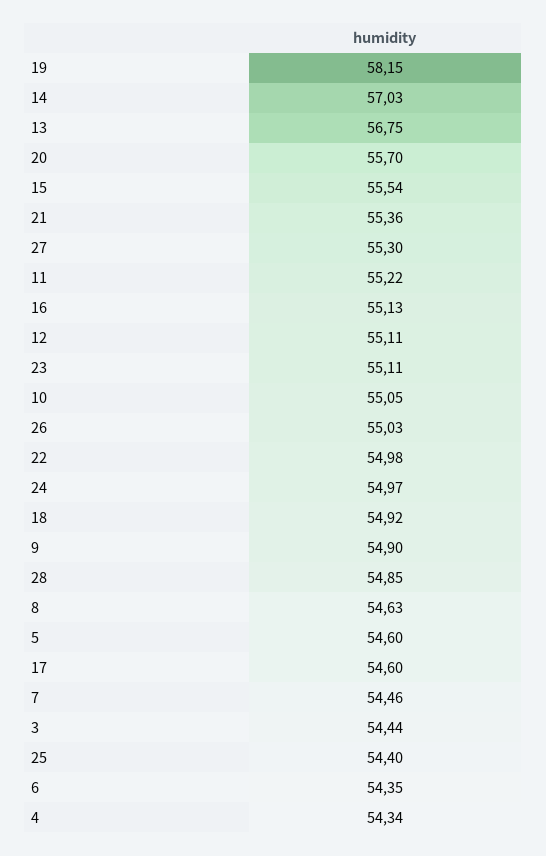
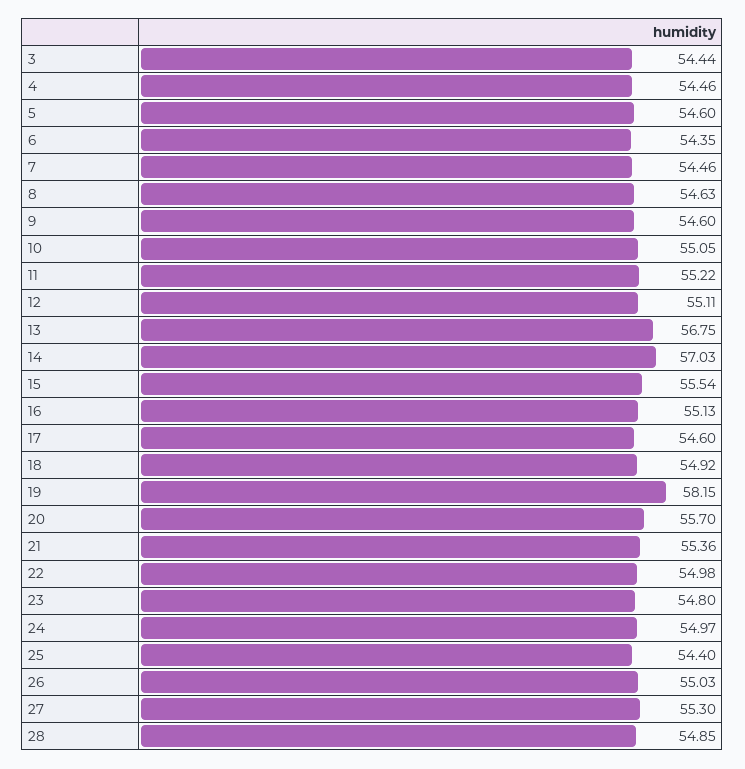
23: 55.11 -> 54.8
9: 54.9 -> 54.6
4: 54.34 -> 54.46

